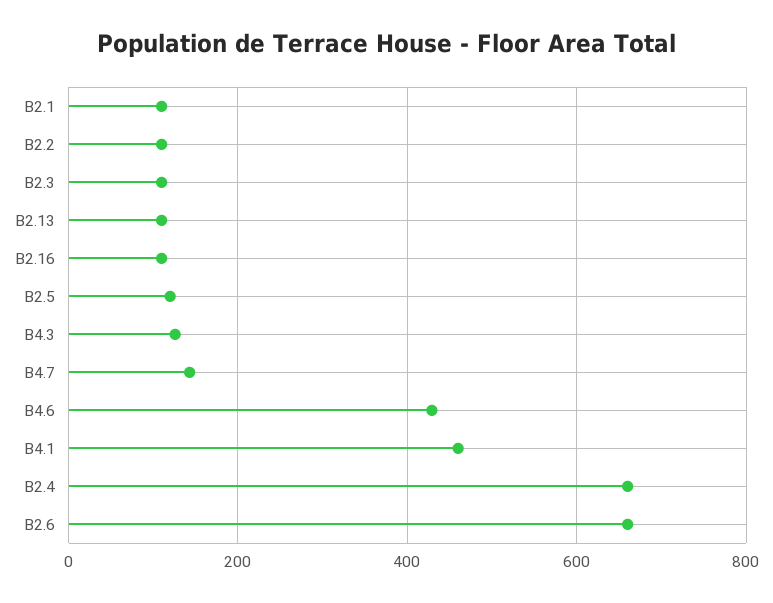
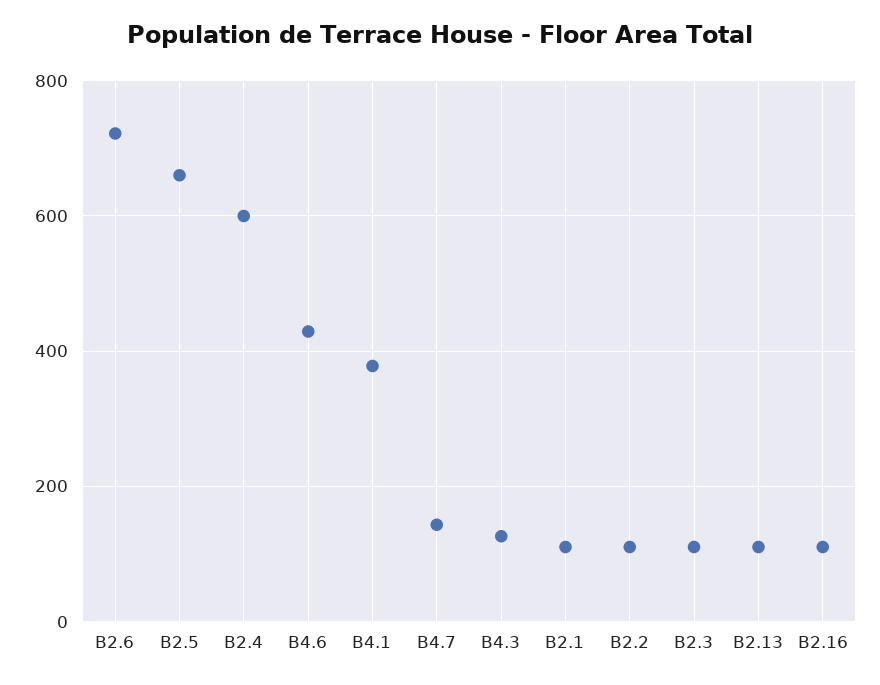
B2.5: 120 -> 660
B4.1: 460 -> 380
B2.4: 660 -> 600
B2.6: 660 -> 720

